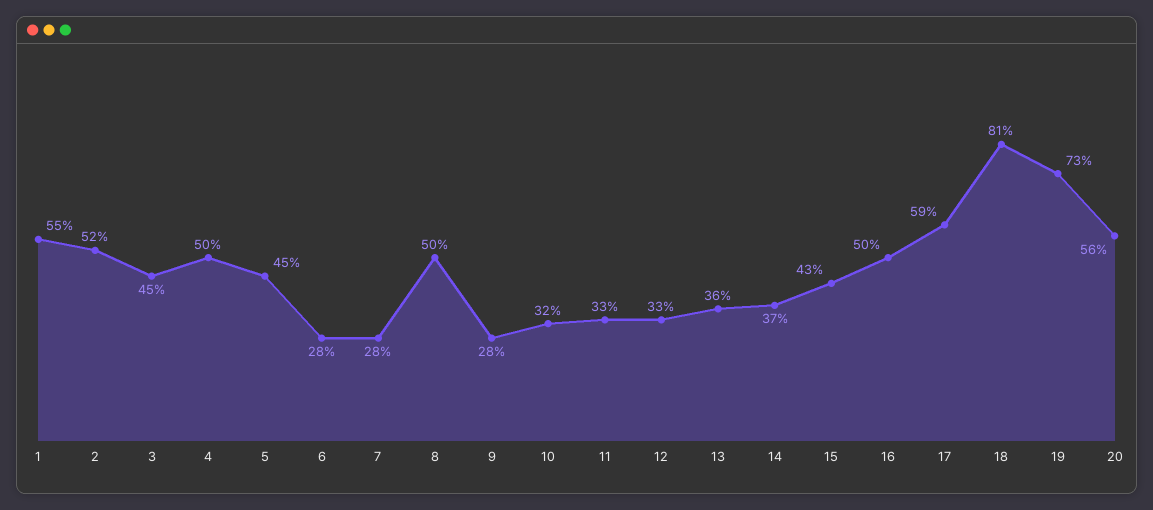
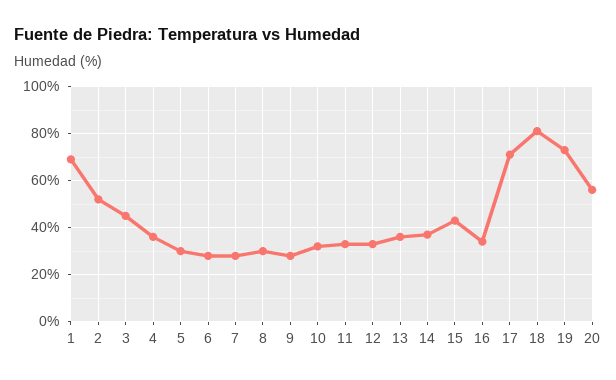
1: 55 -> 70
4: 50 -> 35
5: 45 -> 30
8: 50 -> 30
16: 50 -> 35
17: 59 -> 70

